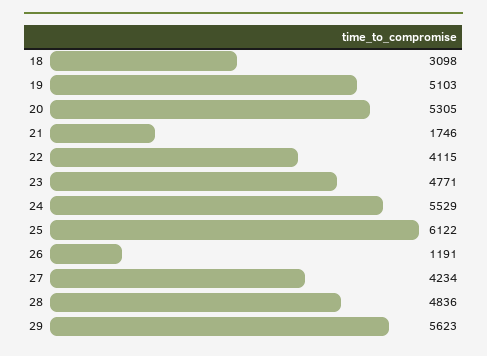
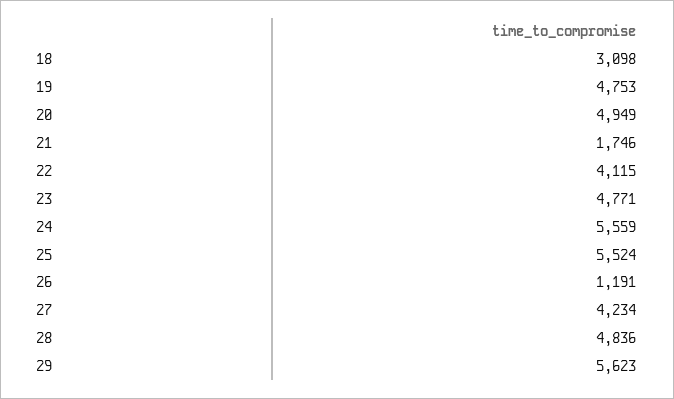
19: 5103 -> 4753
20: 5305 -> 4949
24: 5529 -> 5559
25: 6122 -> 5524

